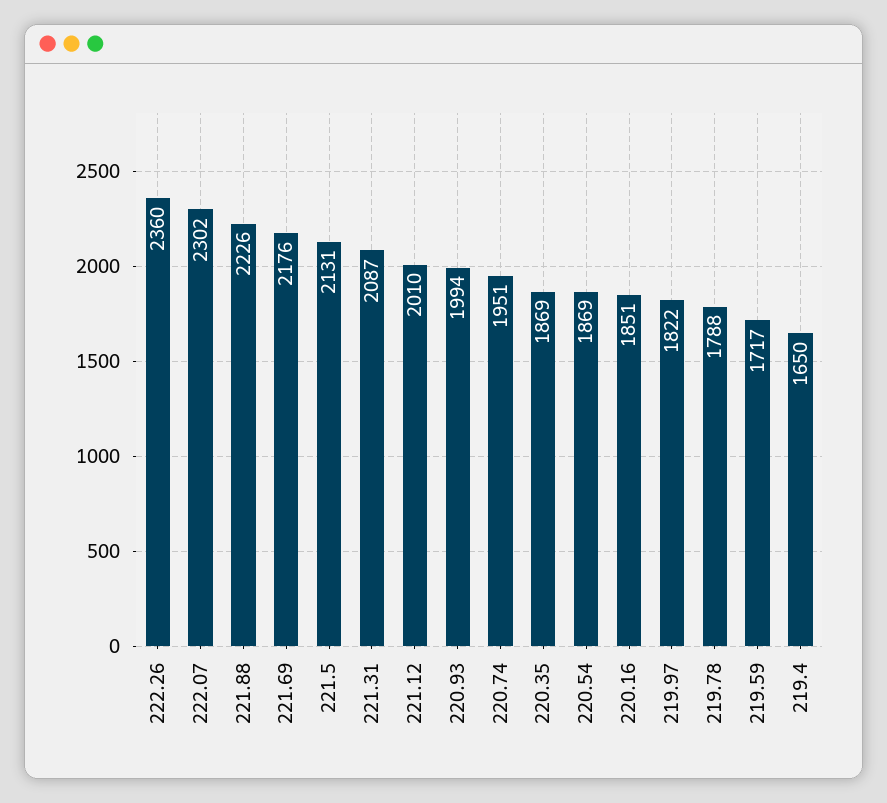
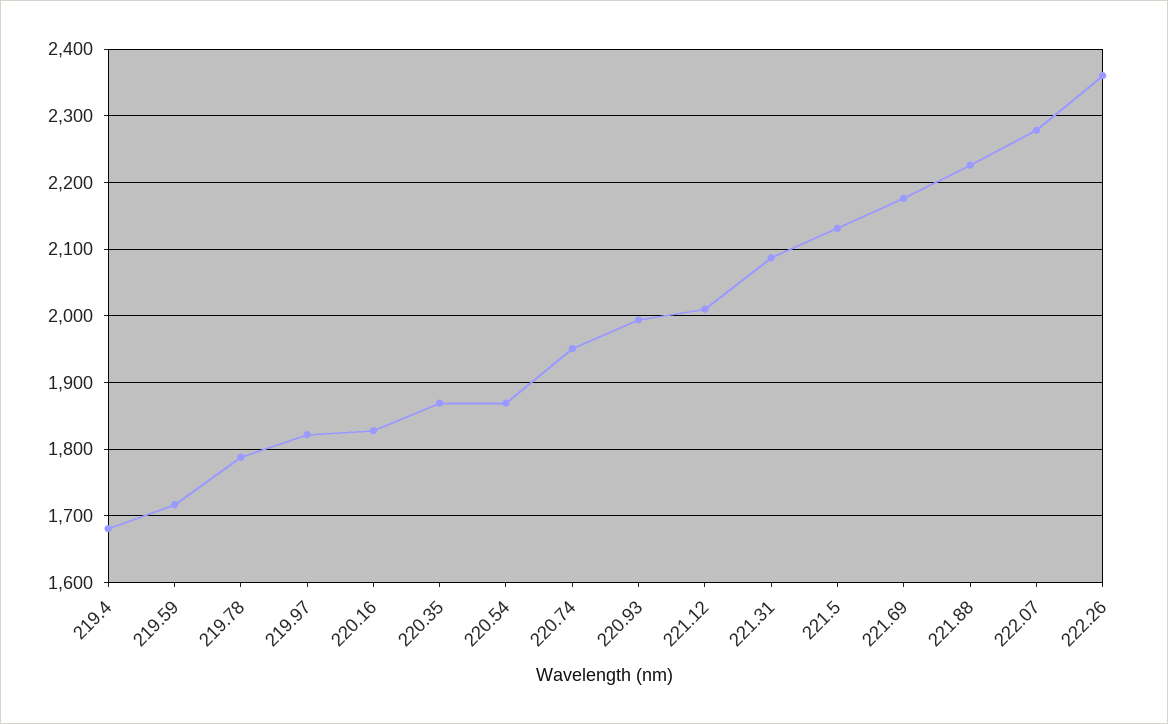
222.07: 2302 -> 2280
220.16: 1851 -> 1830
219.4: 1650 -> 1680

